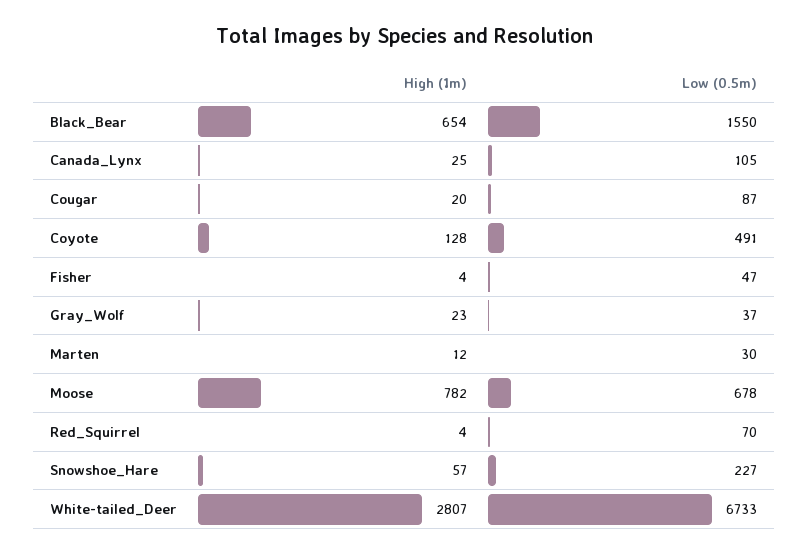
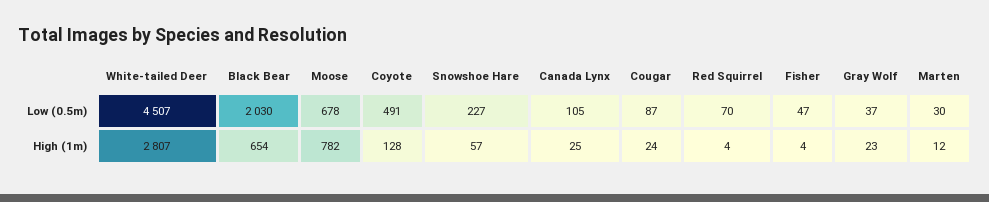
Low (0.5m), Black_Bear: 1550 -> 2030
High (1m), Cougar: 20 -> 24
Low (0.5m), White-tailed_Deer: 6733 -> 4507

